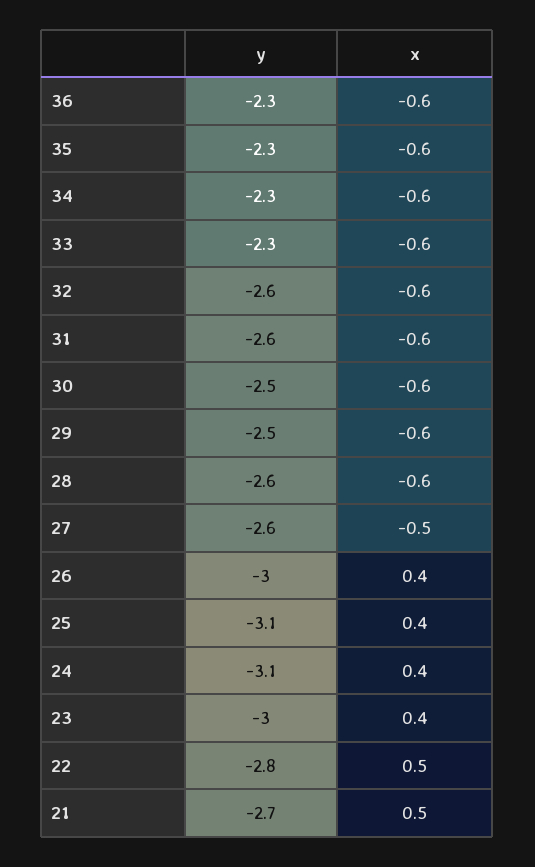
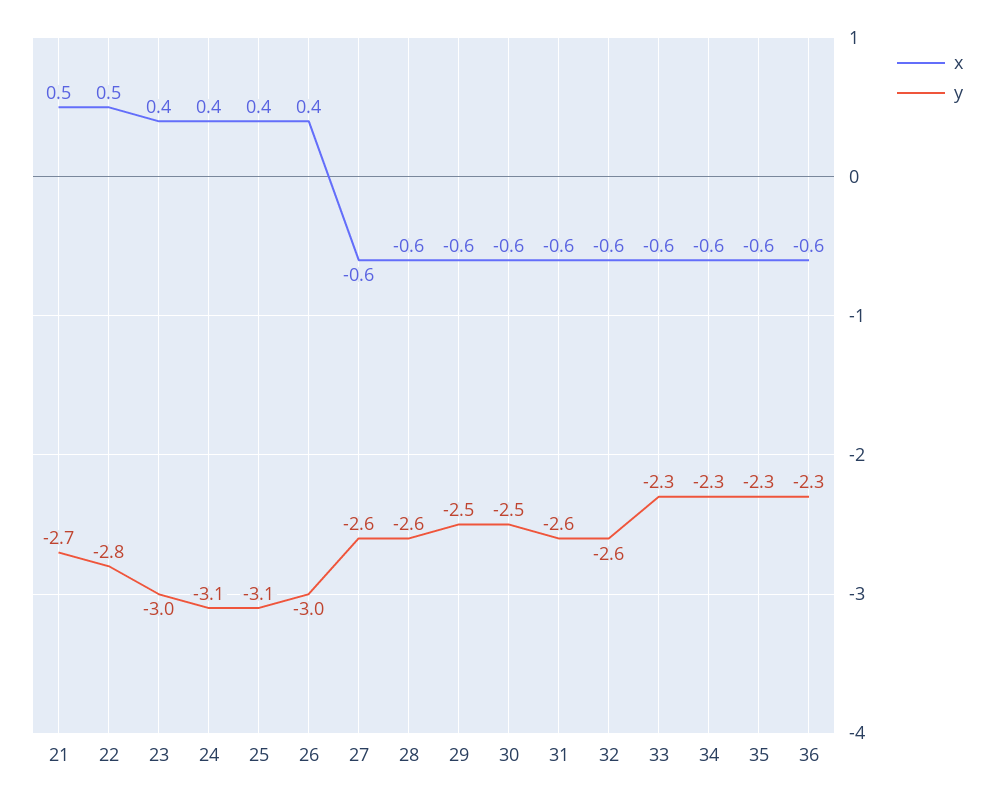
x, 27: -0.5 -> -0.6

